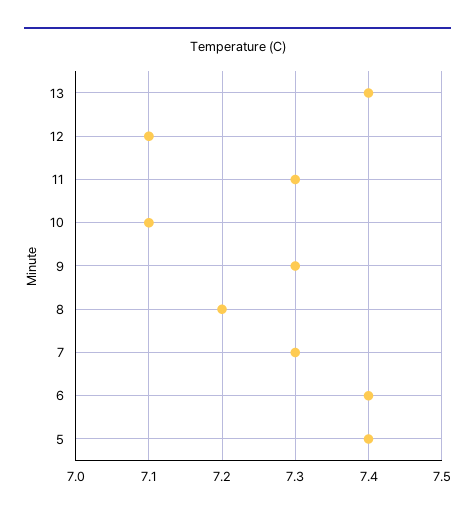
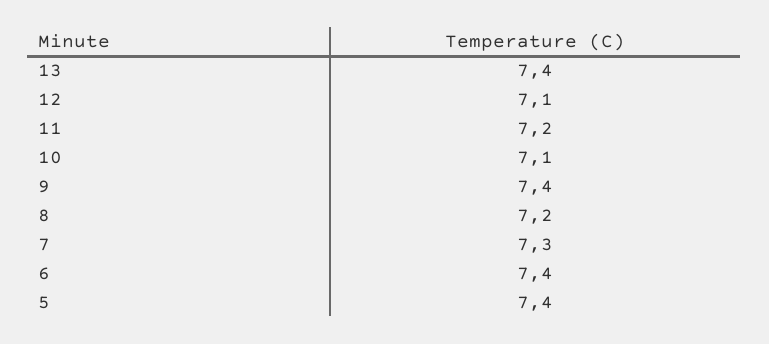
11: 7.3 -> 7.2
9: 7.3 -> 7.4

